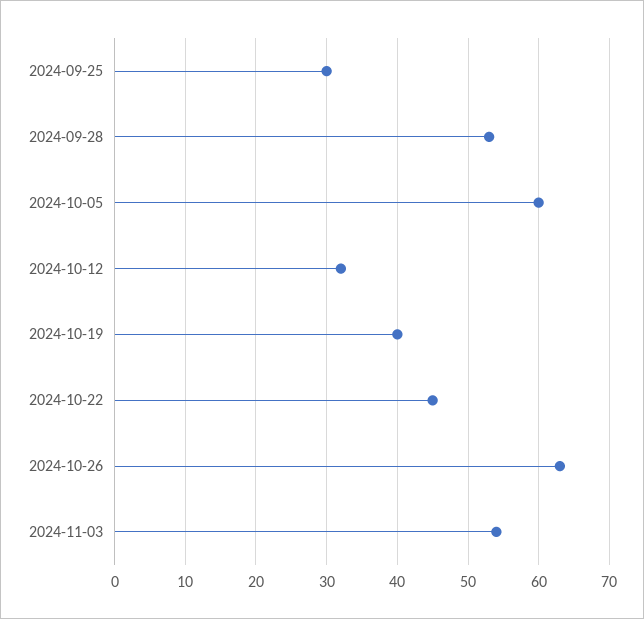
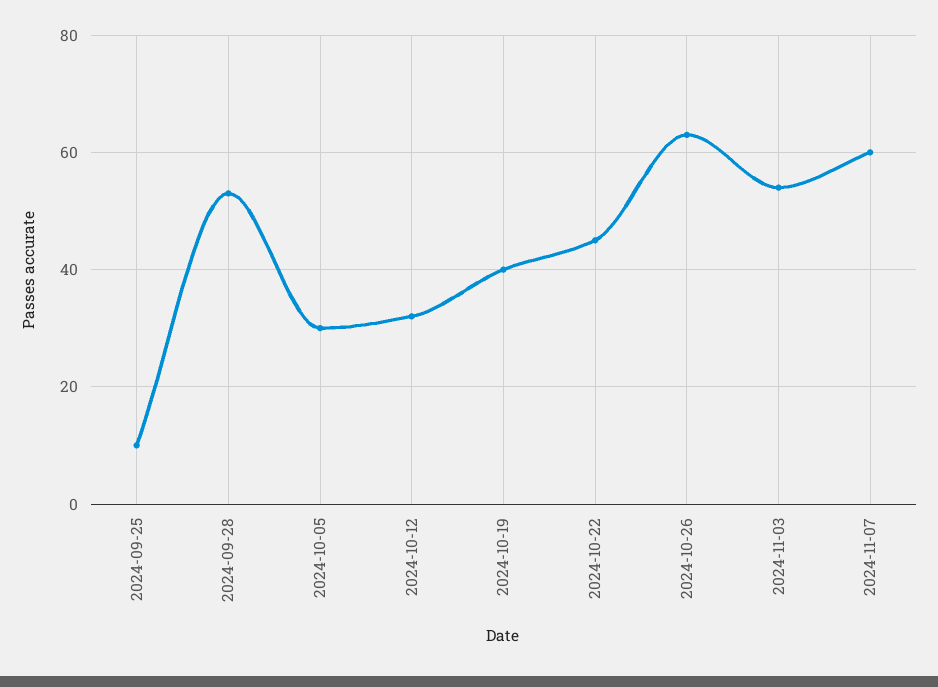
2024-09-25: 30 -> 10
2024-10-05: 60 -> 30
2024-11-07: none -> 60

